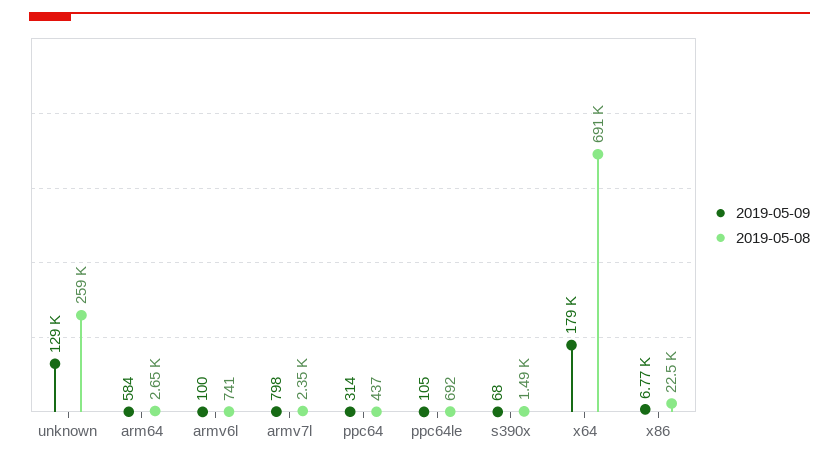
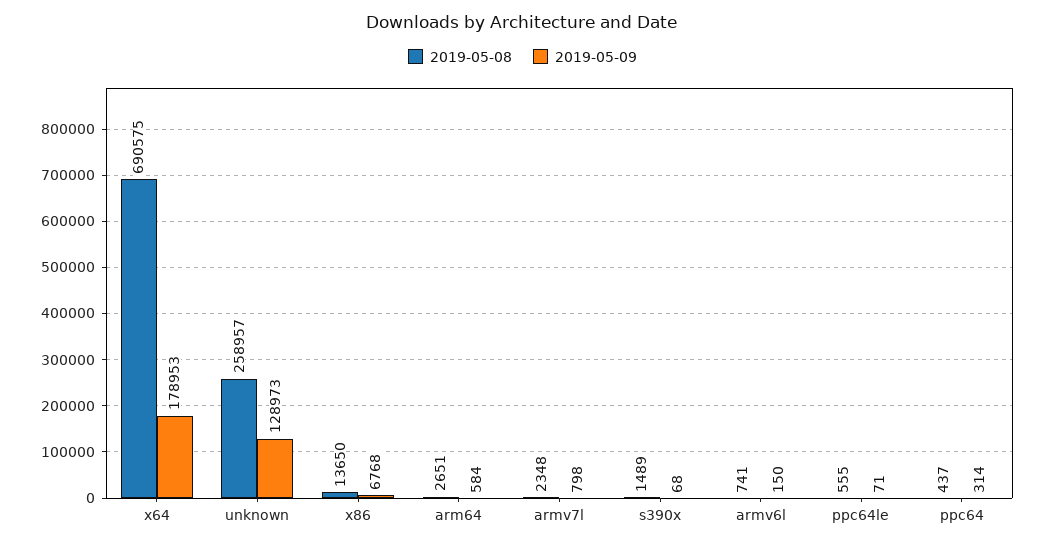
2019-05-09, armv6l: 100 -> 150
2019-05-09, ppc64le: 105 -> 71
2019-05-08, ppc64le: 692 -> 555
2019-05-08, x86: 22500 -> 13650

